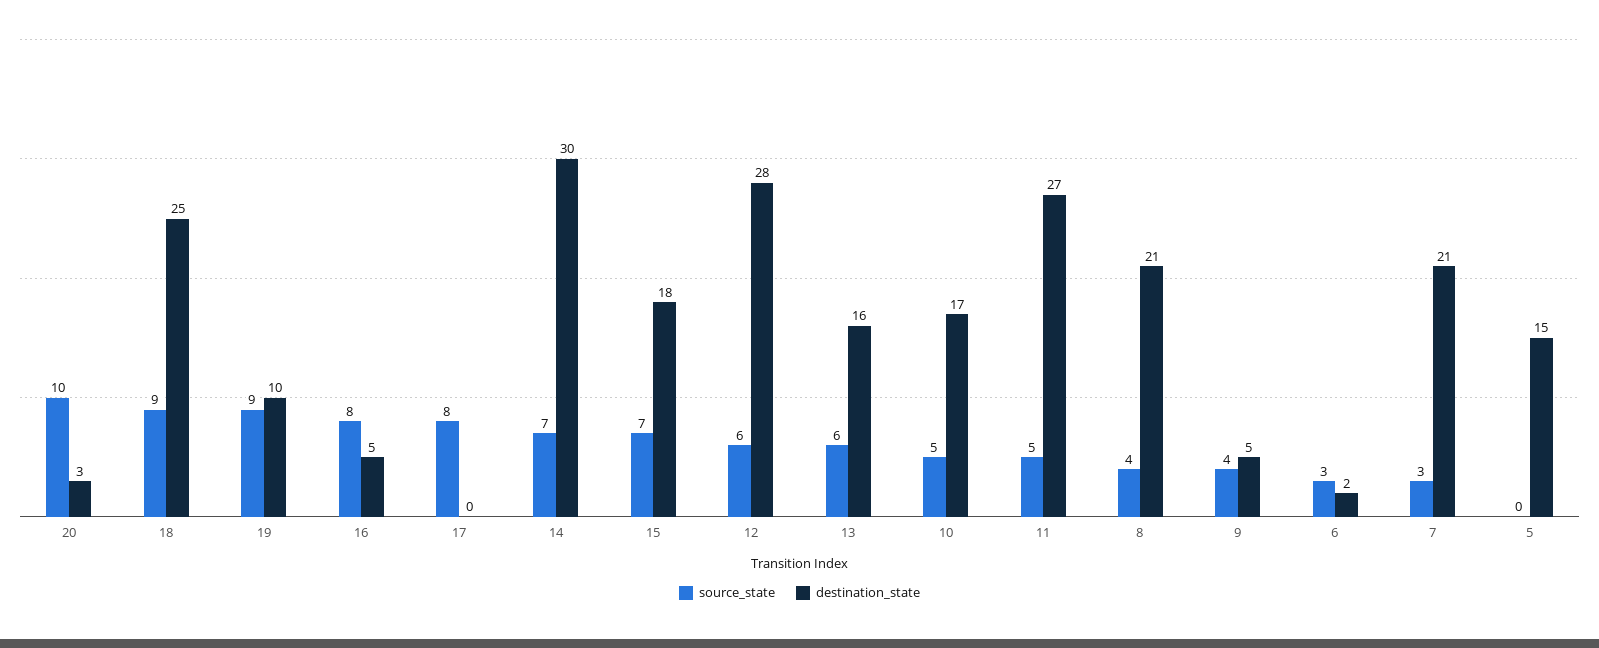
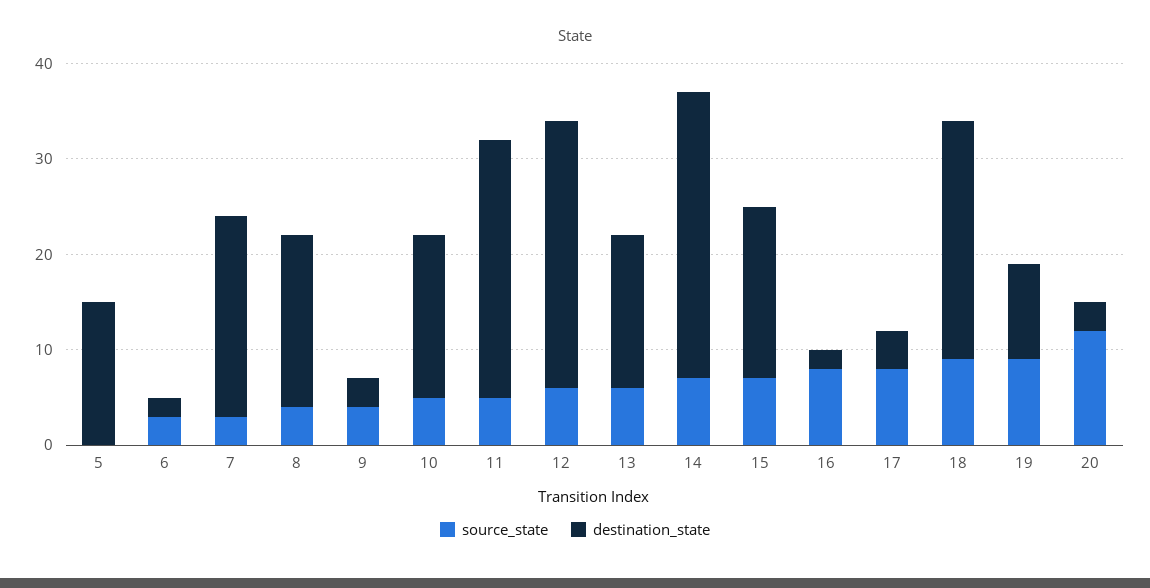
source_state, 20: 10 -> 12
destination_state, 16: 5 -> 2
destination_state, 17: 0 -> 4
destination_state, 8: 21 -> 18
destination_state, 9: 5 -> 3

